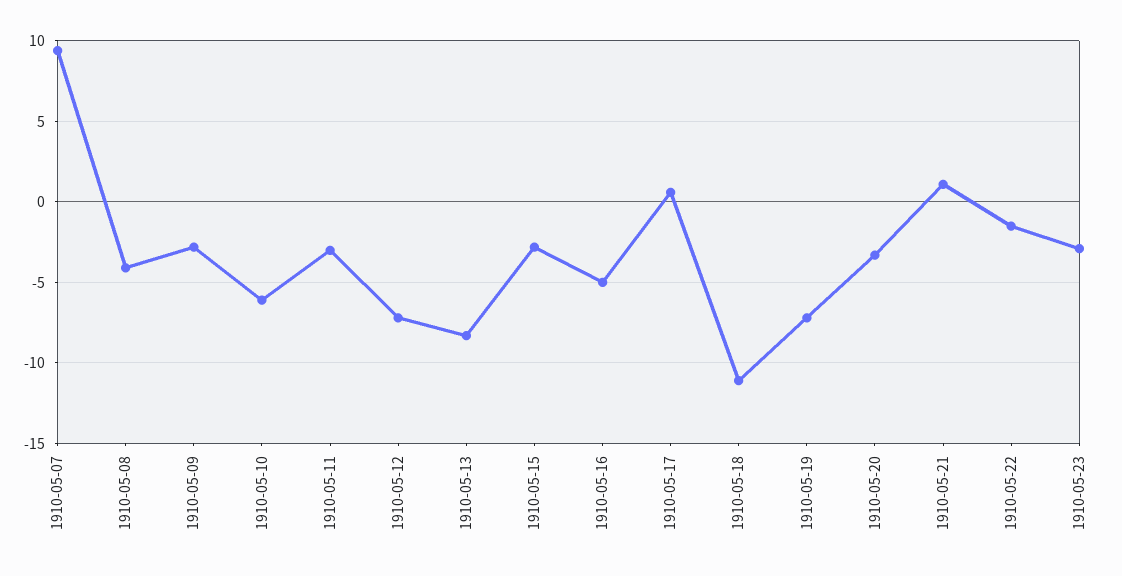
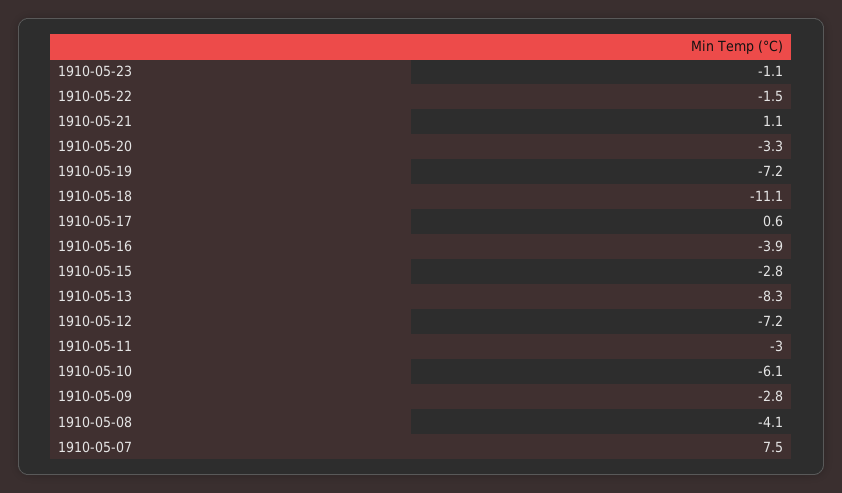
1910-05-07: 9.5 -> 7.5
1910-05-16: -5 -> -3.9
1910-05-23: -3 -> -1.1

